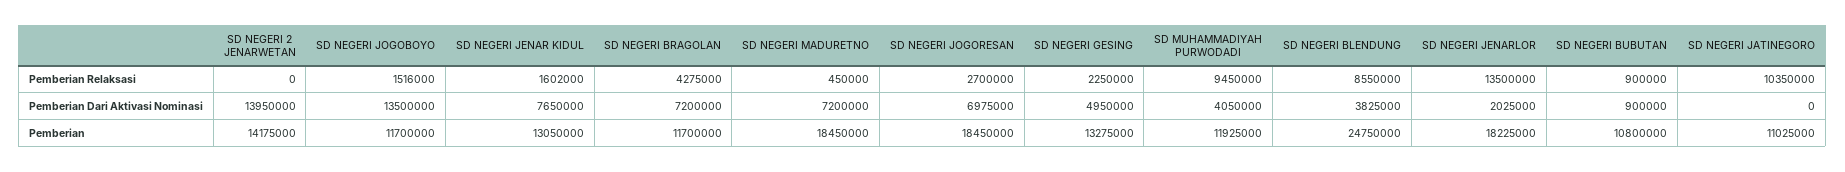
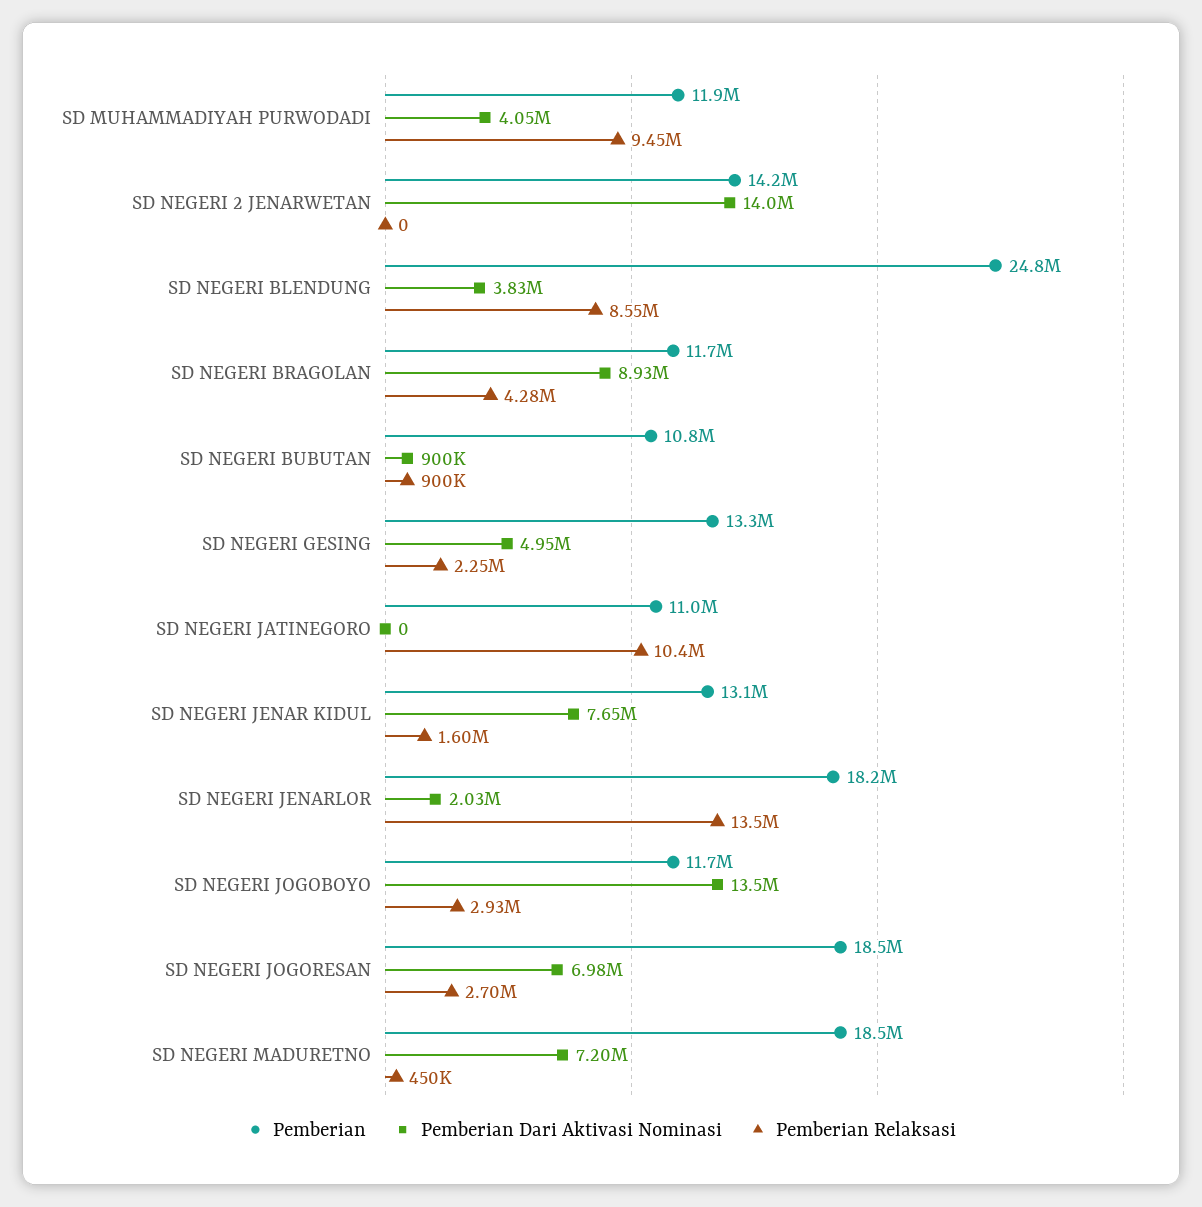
Pemberian Relaksasi, SD NEGERI JOGOBOYO: 1516000 -> 2930000
Pemberian Dari Aktivasi Nominasi, SD NEGERI BRAGOLAN: 7200000 -> 8930000

